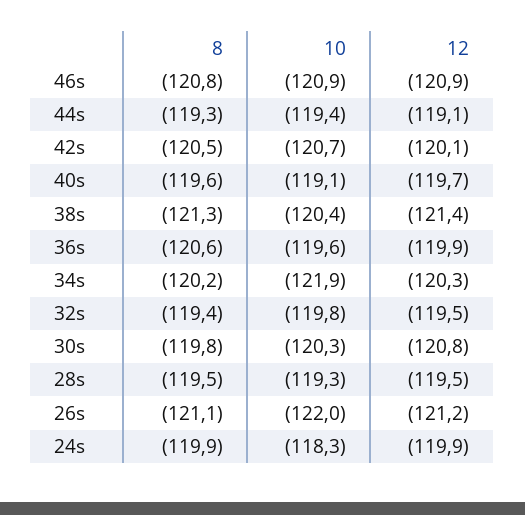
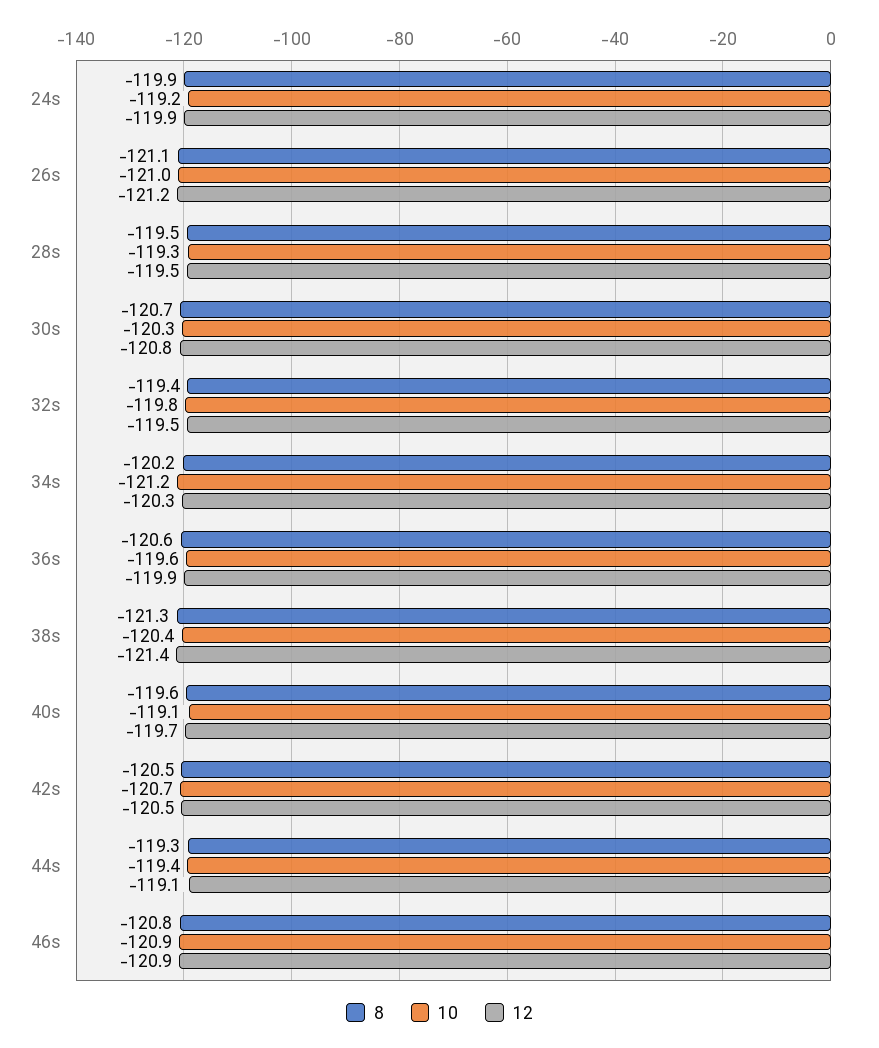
12, 42s: -120.1 -> -120.5
10, 34s: -121.9 -> -121.2
8, 30s: -119.8 -> -120.7
10, 26s: -122 -> -121
10, 24s: -118.3 -> -119.2

